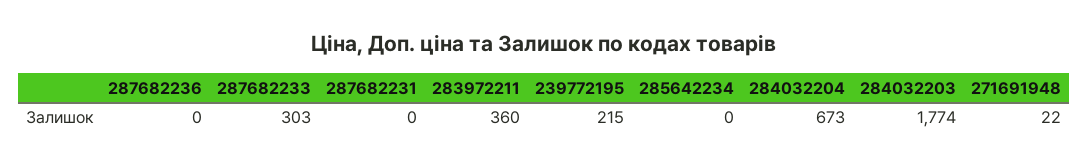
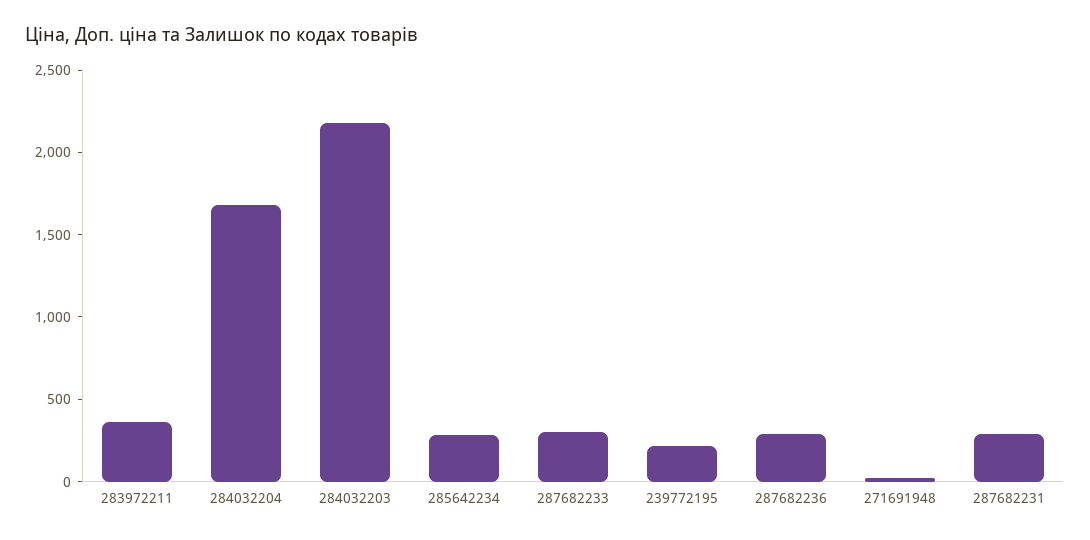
287682236: 0 -> 300
287682231: 0 -> 300
285642234: 0 -> 300
284032204: 673 -> 1700
284032203: 1774 -> 2200

